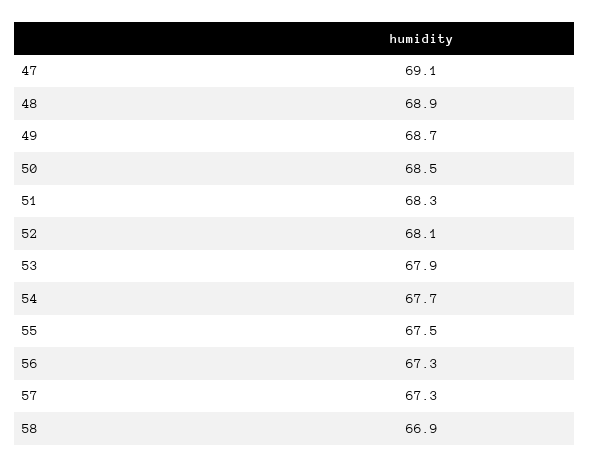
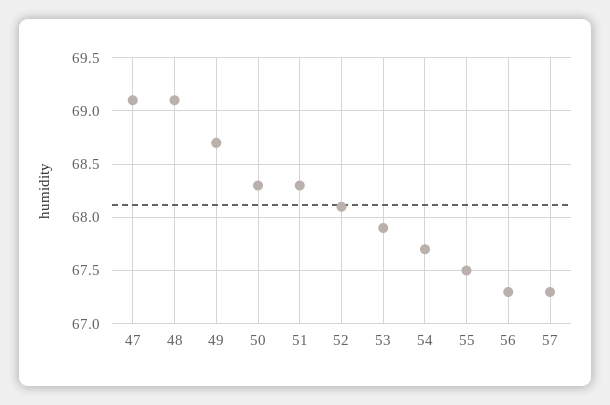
48: 68.9 -> 69.1
50: 68.5 -> 68.3
58: 66.9 -> none

